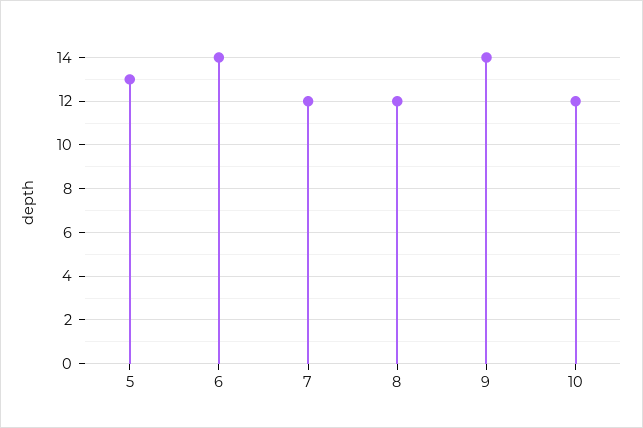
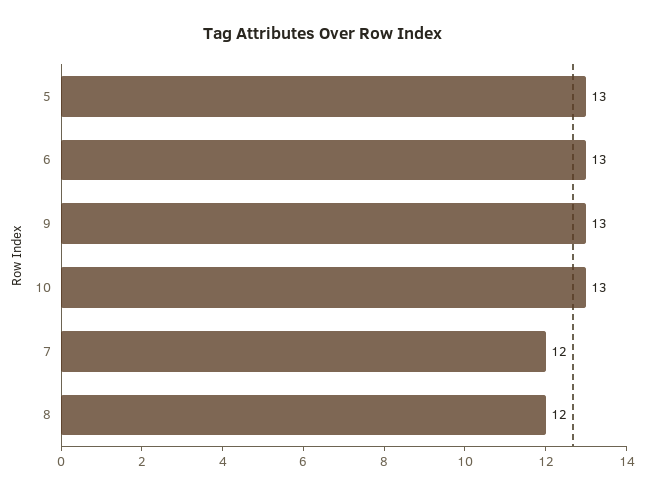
6: 14 -> 13
9: 14 -> 13
10: 12 -> 13

